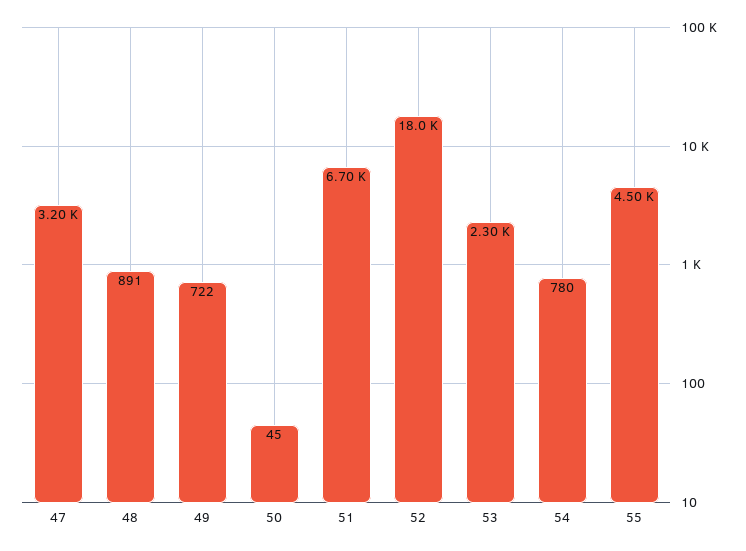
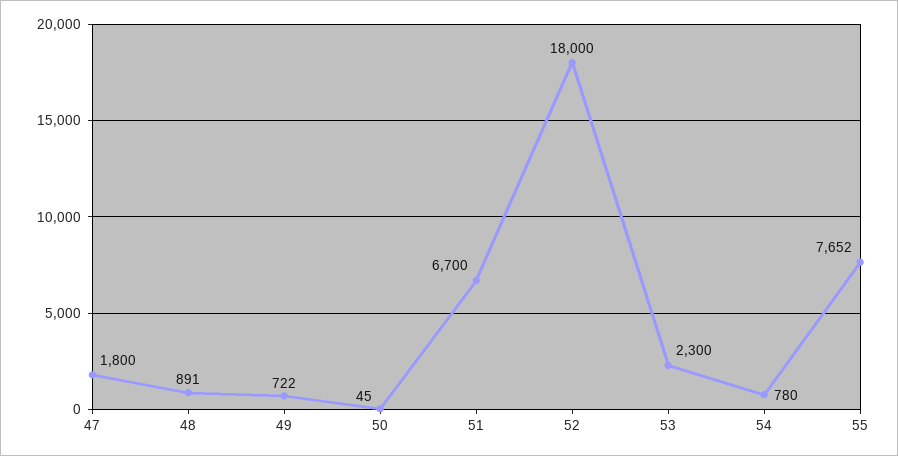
47: 3200 -> 1800
55: 4500 -> 7652

